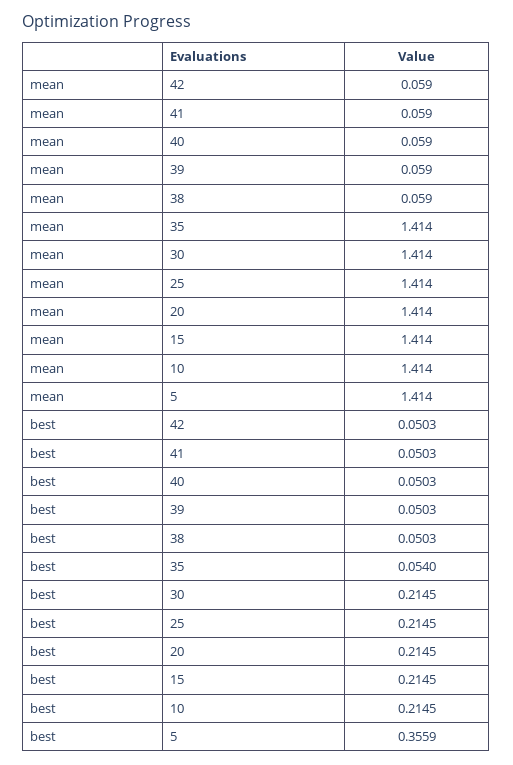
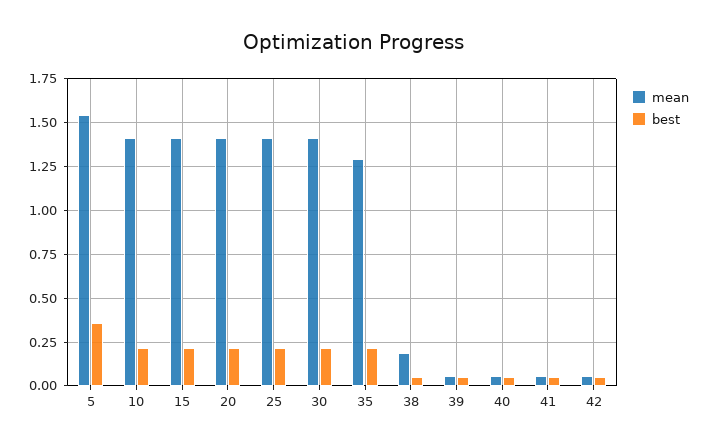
mean, 38: 0.059 -> 0.2
mean, 35: 1.414 -> 1.3
mean, 5: 1.414 -> 1.55
best, 35: 0.054 -> 0.2

